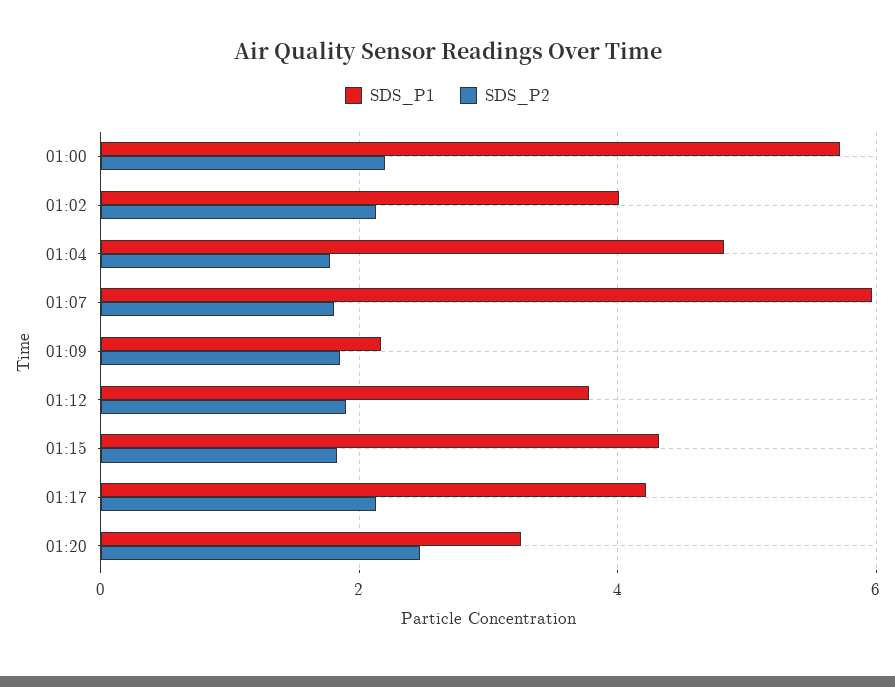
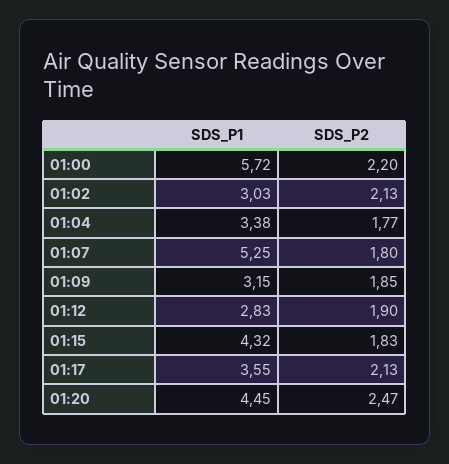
SDS_P1, 01:02: 4 -> 3.03
SDS_P1, 01:04: 4.8 -> 3.38
SDS_P1, 01:07: 6 -> 5.25
SDS_P1, 01:09: 2.2 -> 3.15
SDS_P1, 01:12: 3.8 -> 2.83
SDS_P1, 01:17: 4.2 -> 3.55
SDS_P1, 01:20: 3.2 -> 4.45

